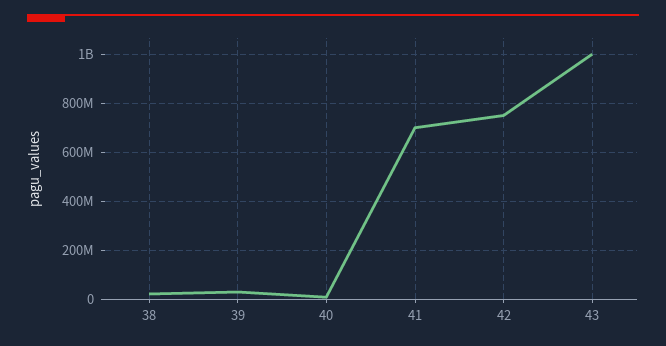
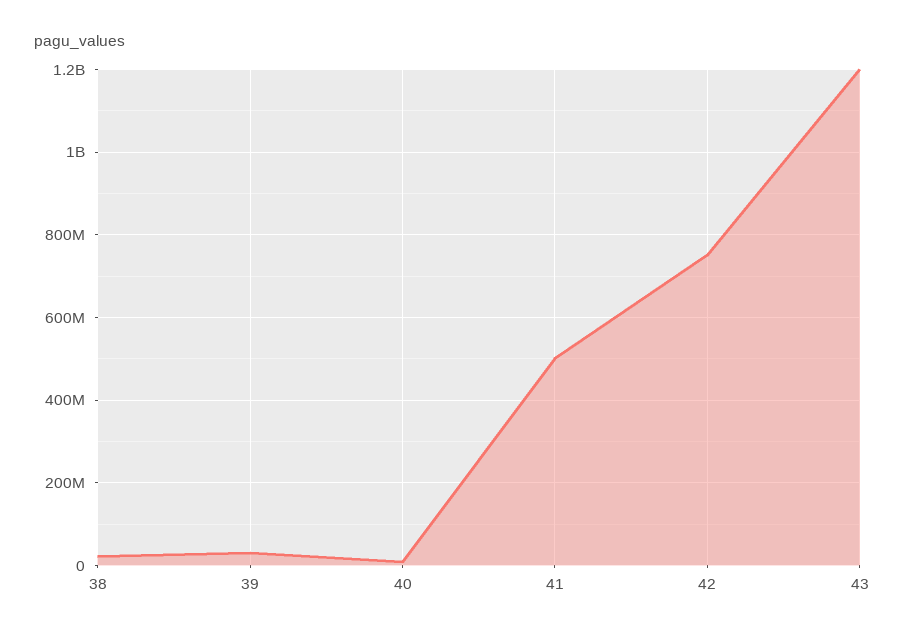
41: 700000000 -> 500000000
43: 1000000000 -> 1200000000

